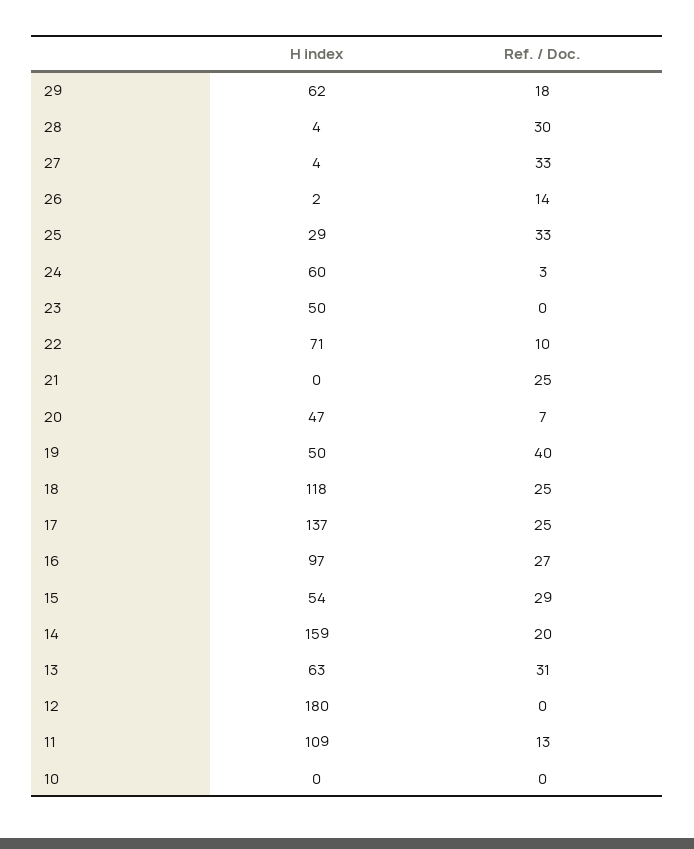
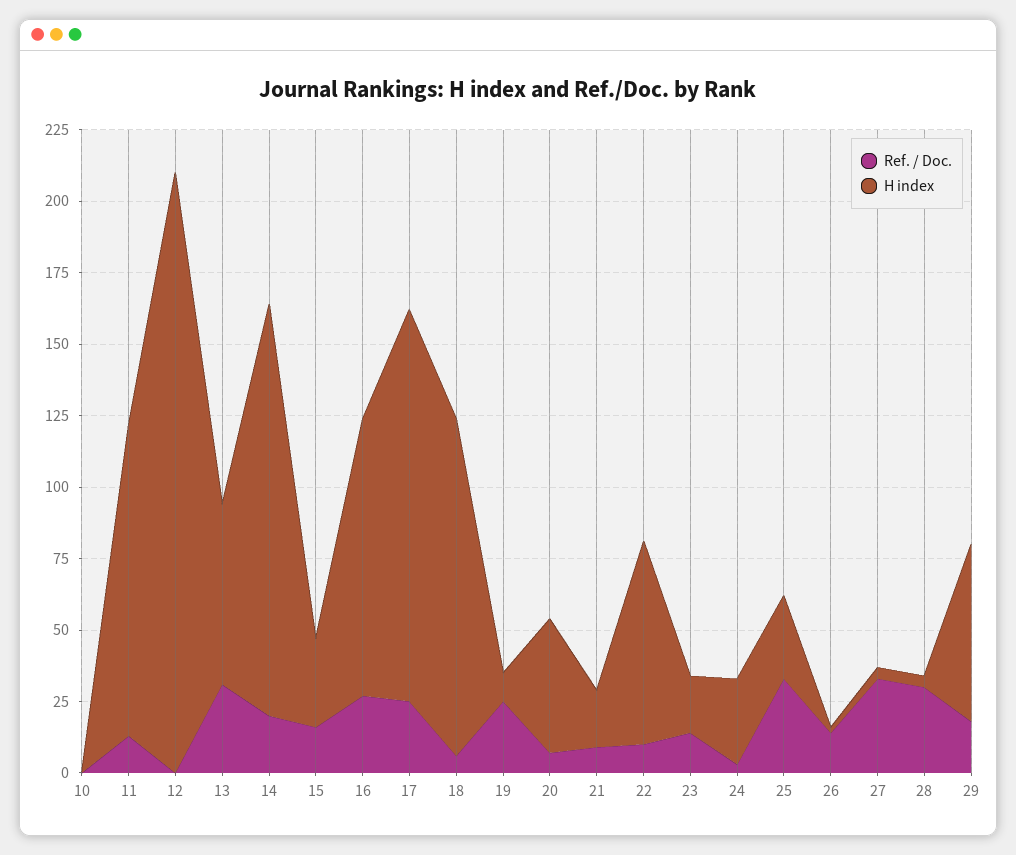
H index, 24: 60 -> 30
H index, 23: 50 -> 20
Ref. / Doc., 23: 0 -> 15
H index, 21: 0 -> 20
Ref. / Doc., 21: 25 -> 10
H index, 19: 50 -> 10
Ref. / Doc., 19: 40 -> 25
Ref. / Doc., 18: 25 -> 5
H index, 15: 54 -> 30
Ref. / Doc., 15: 29 -> 15
H index, 14: 159 -> 145
H index, 12: 180 -> 210

